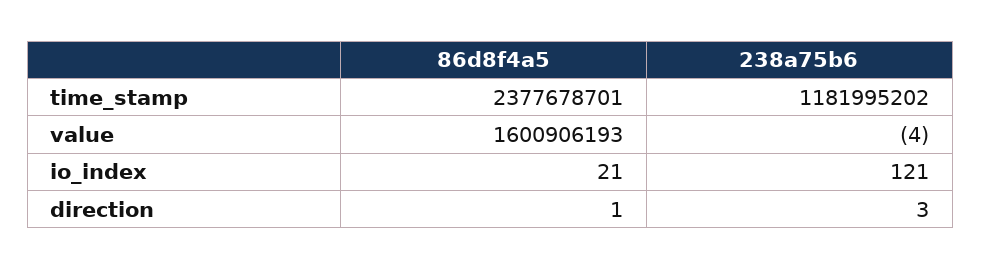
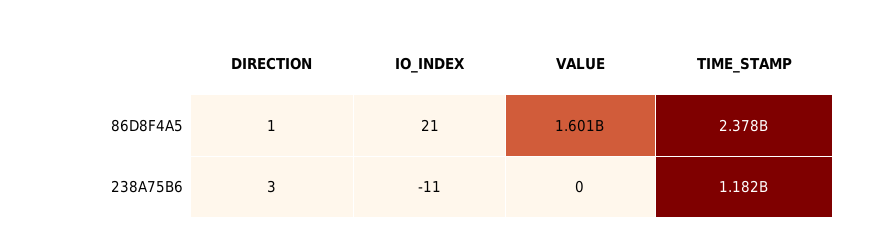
238a75b6, value: -4 -> 0
238a75b6, io_index: 121 -> -11

